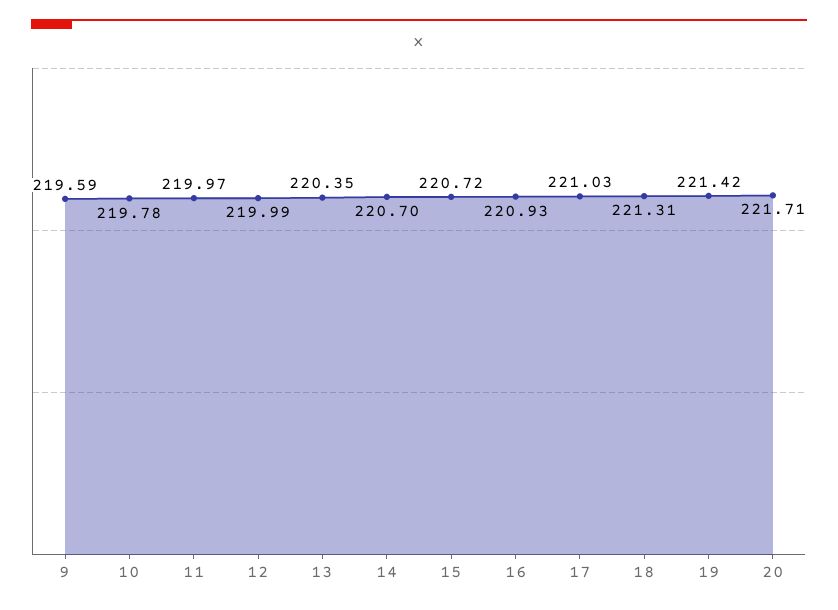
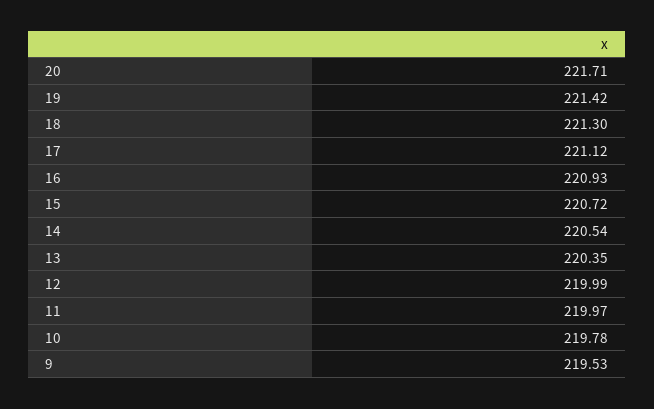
9: 219.59 -> 219.53
14: 220.7 -> 220.54
17: 221.03 -> 221.12
18: 221.31 -> 221.3

